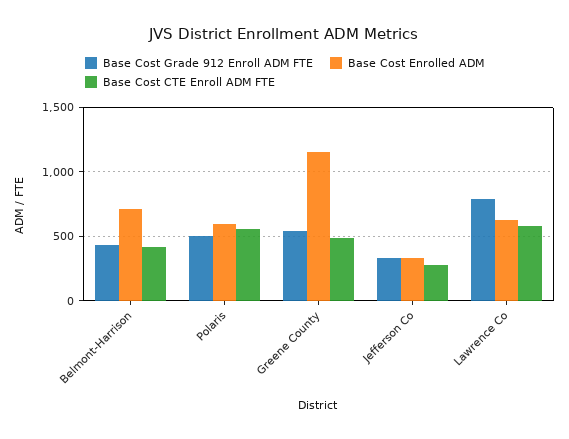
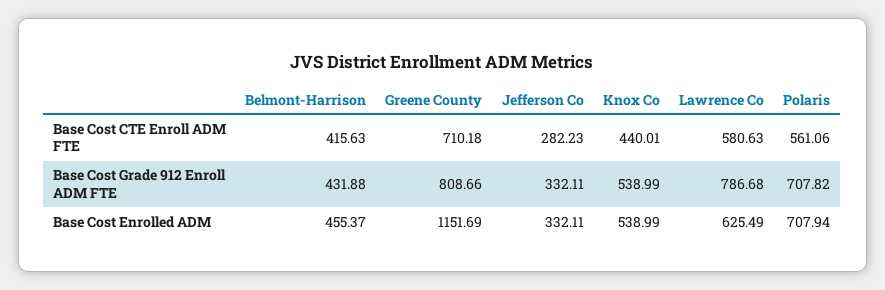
Base Cost Enrolled ADM, Belmont-Harrison: 700 -> 455.37
Base Cost Grade 912 Enroll ADM FTE, Polaris: 500 -> 707.82
Base Cost Enrolled ADM, Polaris: 600 -> 707.94
Base Cost Grade 912 Enroll ADM FTE, Greene County: 550 -> 808.66
Base Cost CTE Enroll ADM FTE, Greene County: 500 -> 710.18
Base Cost CTE Enroll ADM FTE, Knox Co: none -> 440.01
Base Cost Grade 912 Enroll ADM FTE, Knox Co: none -> 538.99
Base Cost Enrolled ADM, Knox Co: none -> 538.99

